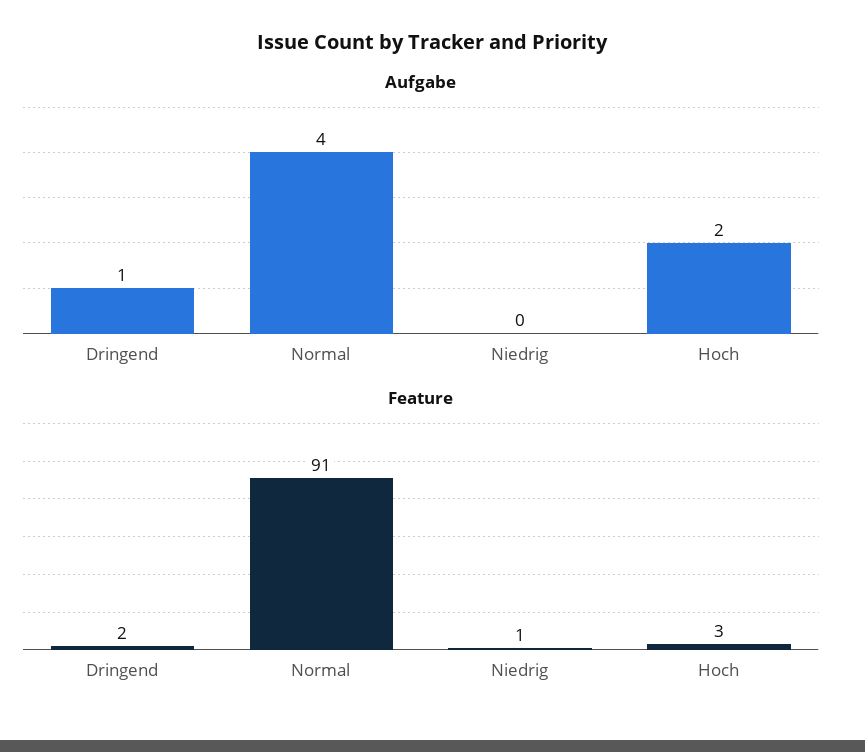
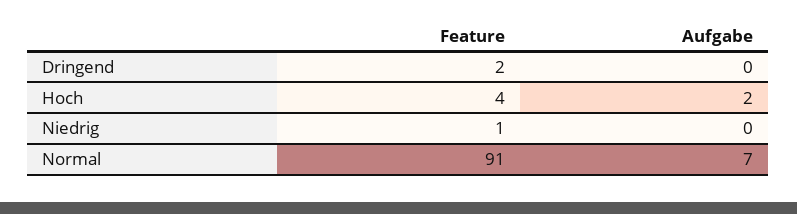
Aufgabe, Dringend: 1 -> 0
Aufgabe, Normal: 4 -> 7
Feature, Hoch: 3 -> 4

